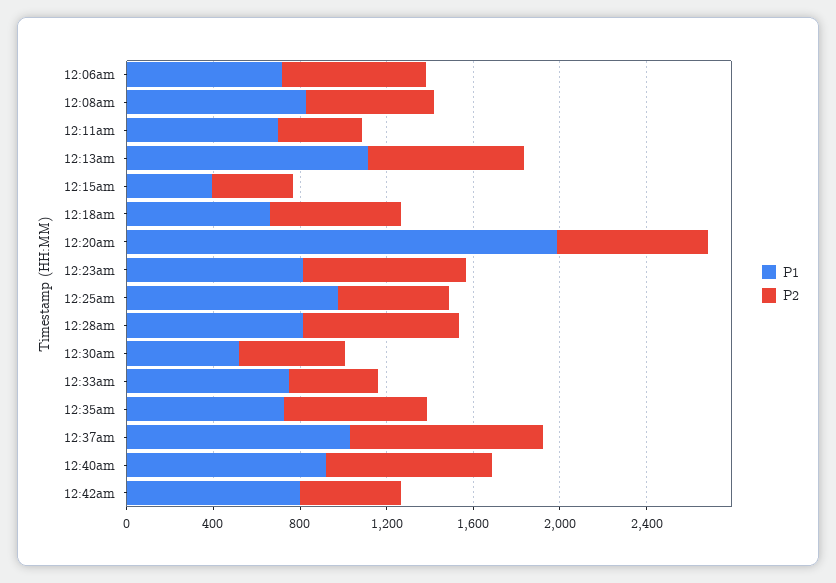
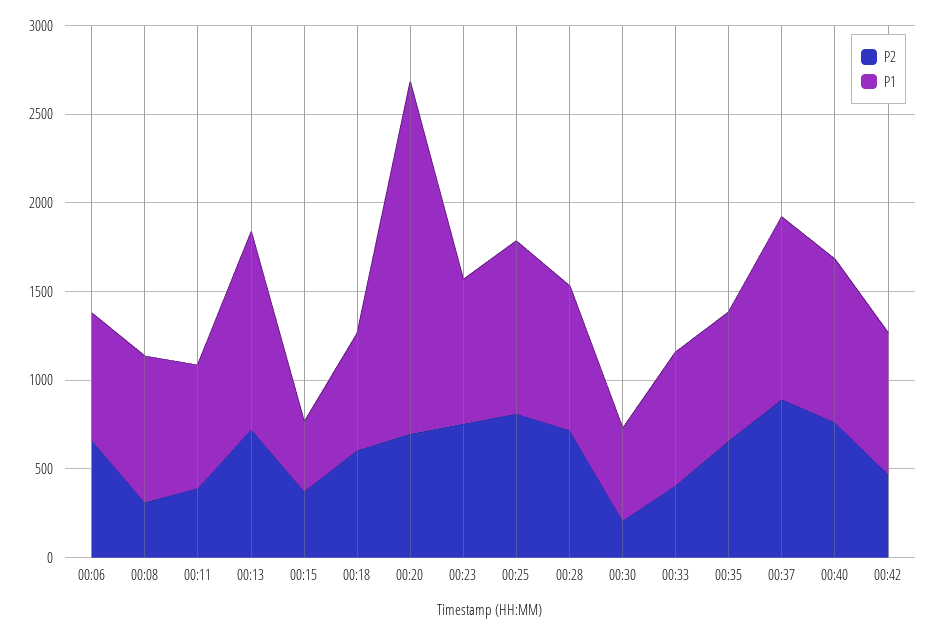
P2, 12:08am: 600 -> 300
P2, 12:25am: 500 -> 800
P2, 12:30am: 500 -> 200

